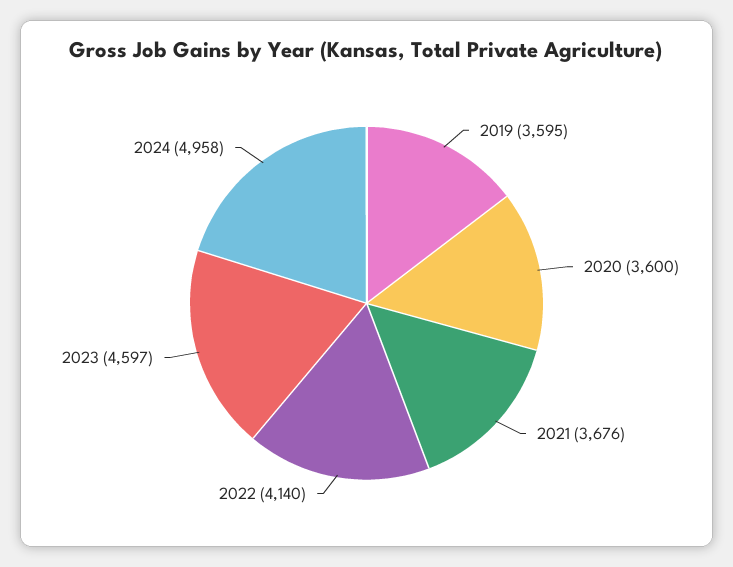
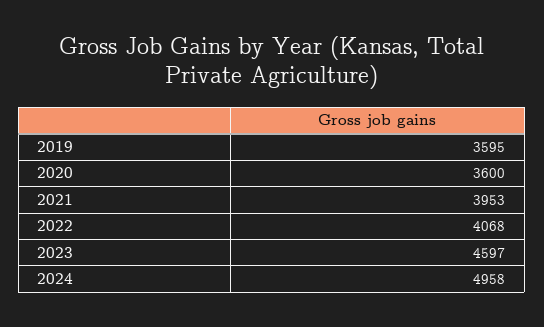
2021: 3676 -> 3953
2022: 4140 -> 4068

